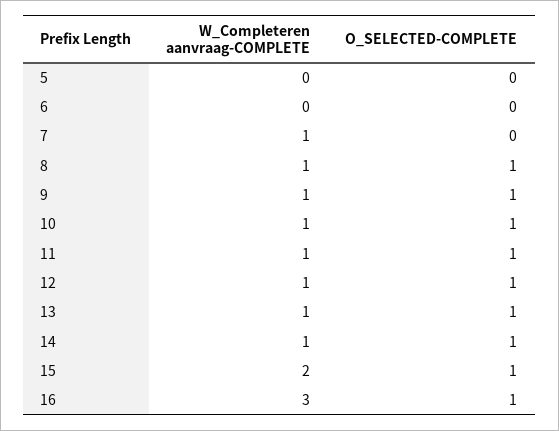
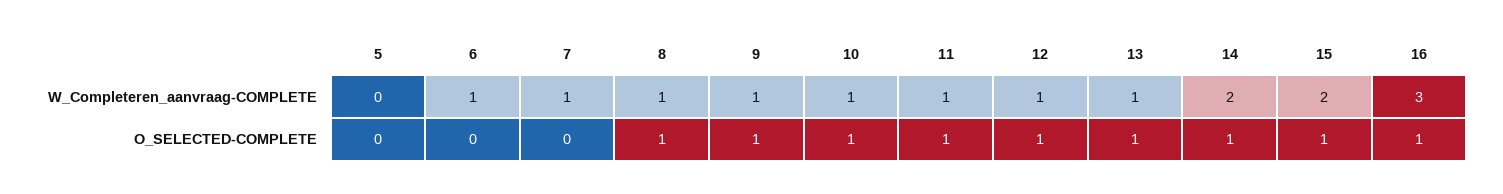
W_Completeren aanvraag-COMPLETE, 6: 0 -> 1
W_Completeren aanvraag-COMPLETE, 14: 1 -> 2

